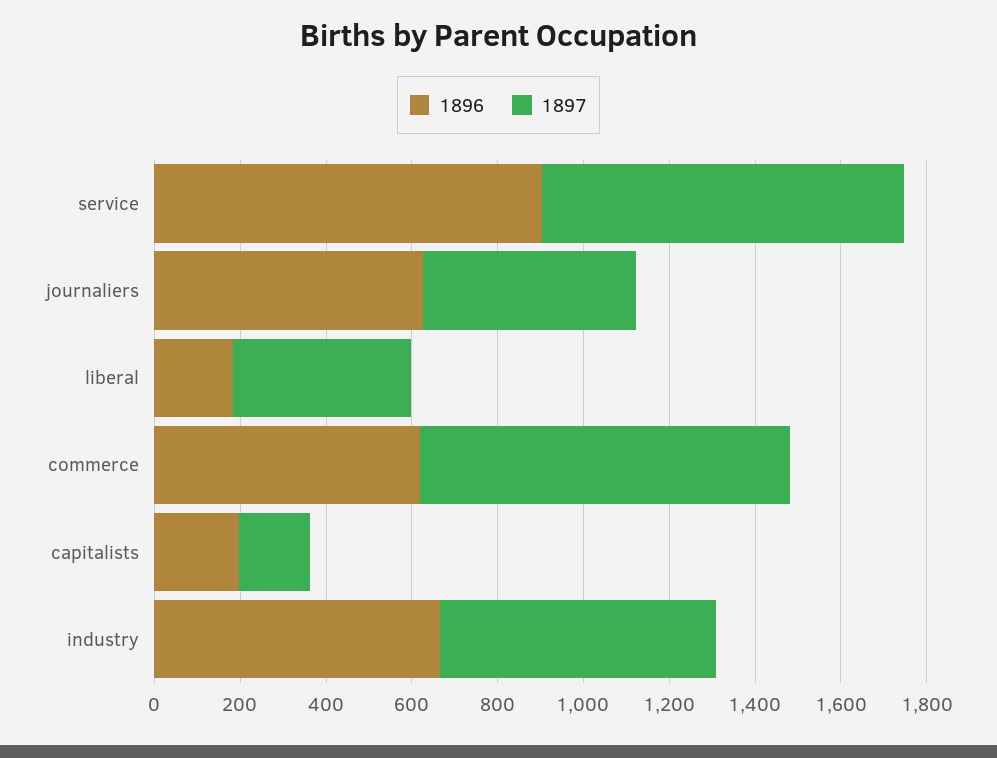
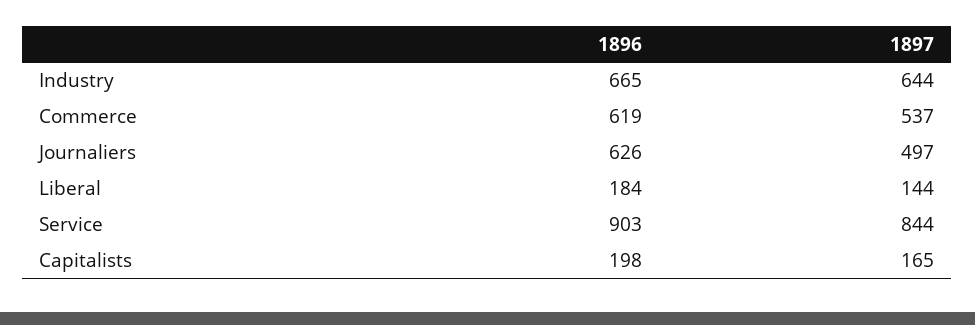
1897, liberal: 400 -> 144
1897, commerce: 850 -> 537

